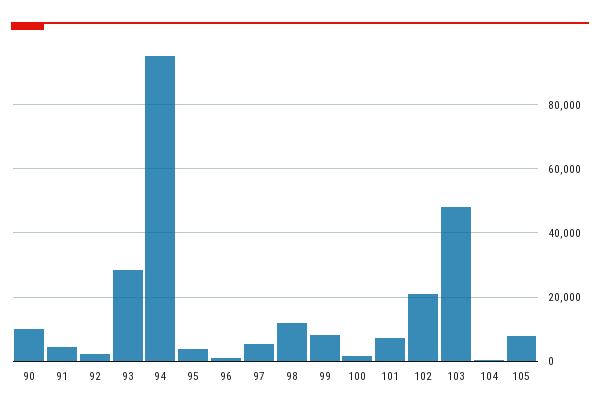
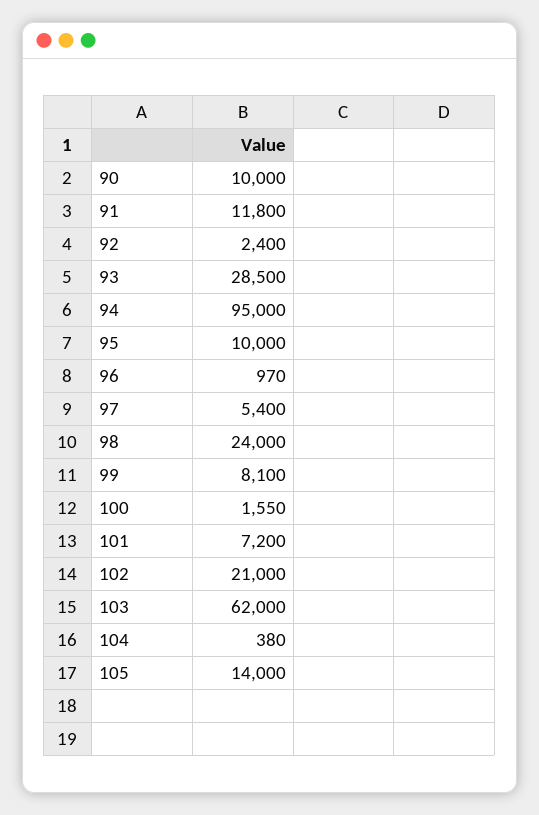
91: 4000 -> 11800
95: 4000 -> 10000
98: 12000 -> 24000
103: 48000 -> 62000
105: 8000 -> 14000

